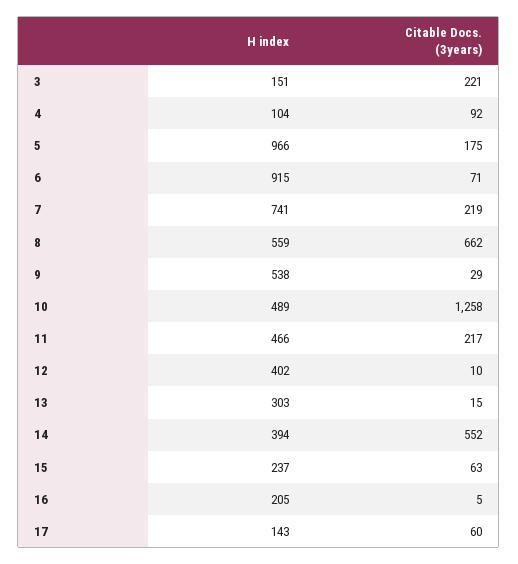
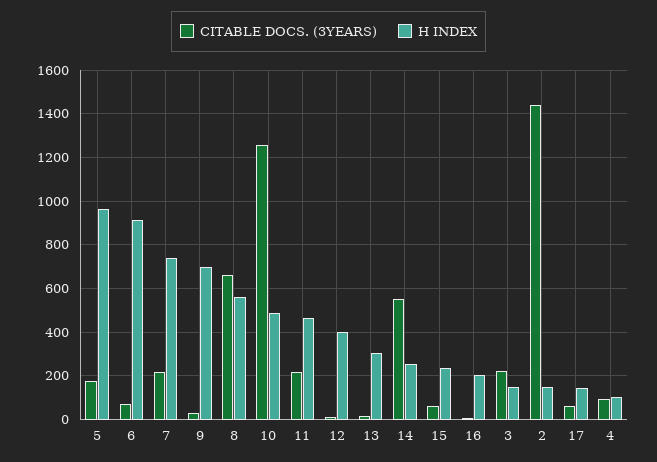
H index, 9: 538 -> 700
H index, 14: 394 -> 250
Citable Docs. (3years), 2: none -> 1450
H index, 2: none -> 150

